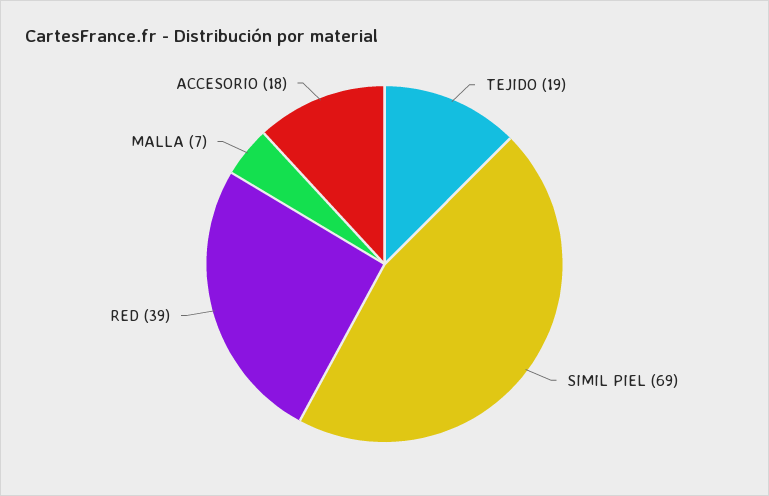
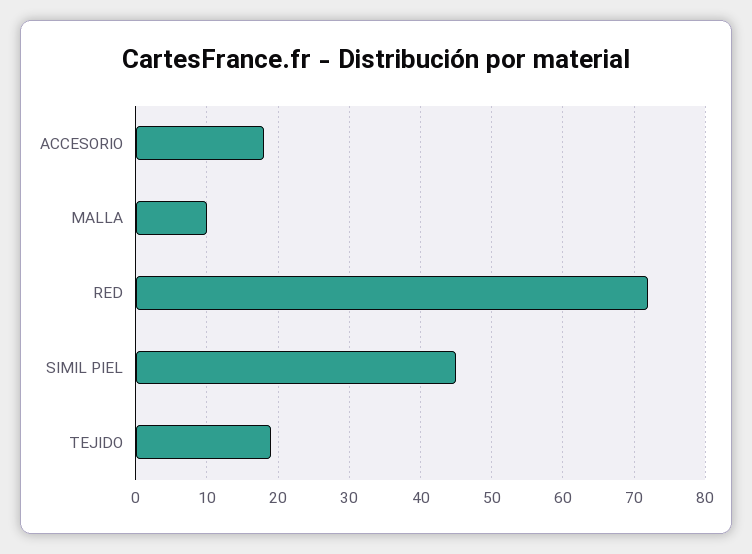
SIMIL PIEL: 69 -> 45
RED: 39 -> 72
MALLA: 7 -> 10

